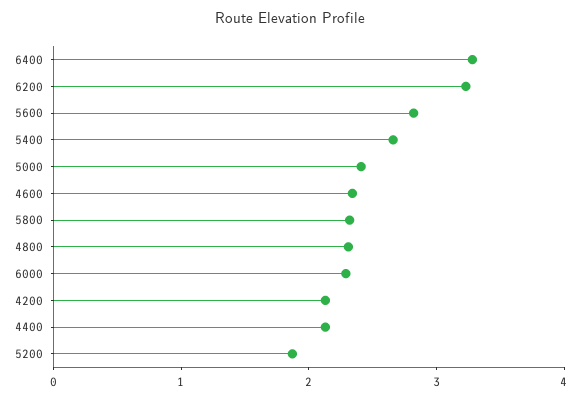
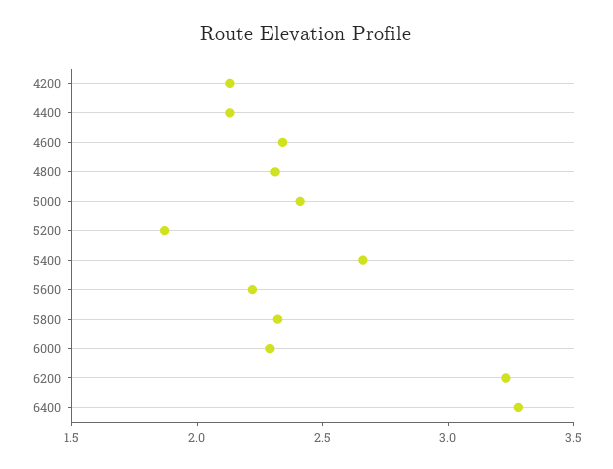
5600: 2.8 -> 2.2

